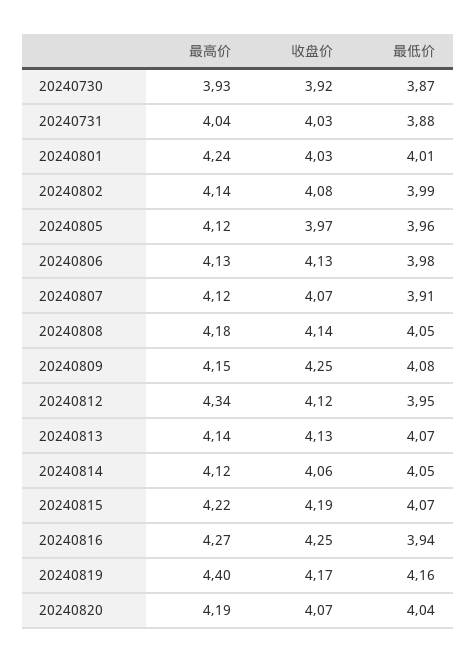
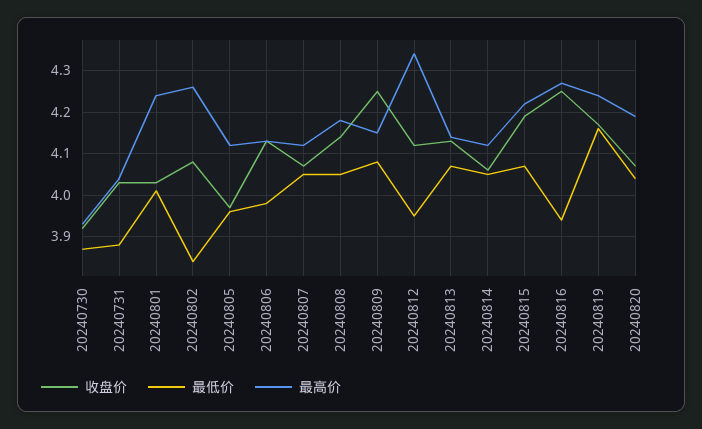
最高价, 20240802: 4.14 -> 4.25
最低价, 20240802: 3.99 -> 3.85
最低价, 20240807: 3.91 -> 4.05
最高价, 20240819: 4.4 -> 4.25

